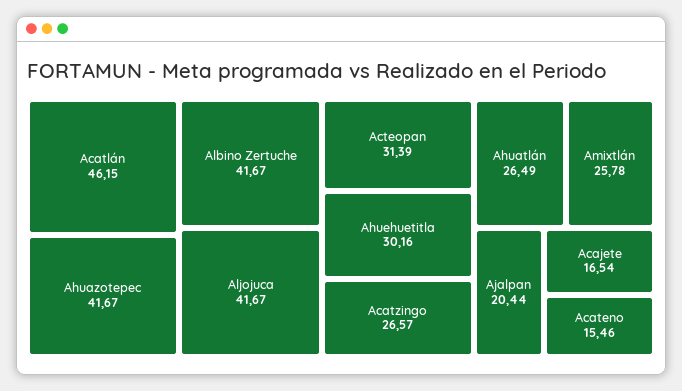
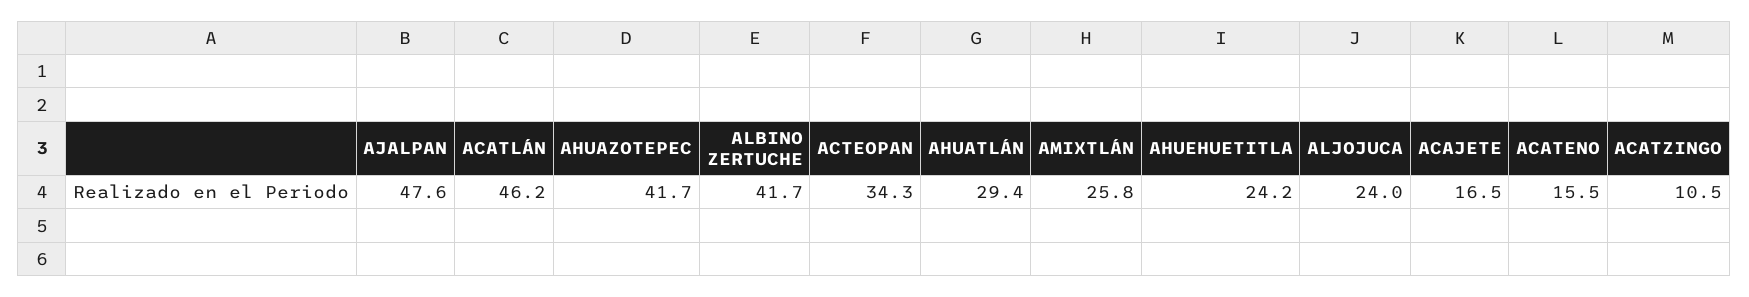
Aljojuca: 41.67 -> 24
Acteopan: 31.39 -> 34.3
Ahuehuetitla: 30.16 -> 24.2
Acatzingo: 26.57 -> 10.5
Ahuatlán: 26.49 -> 29.4
Ajalpan: 20.44 -> 47.6

